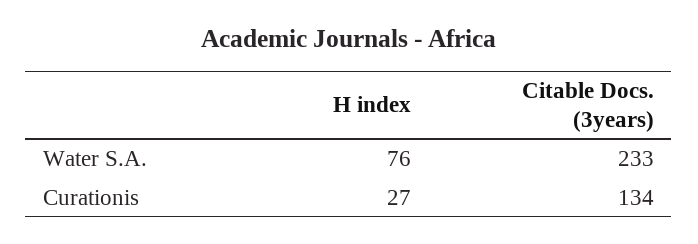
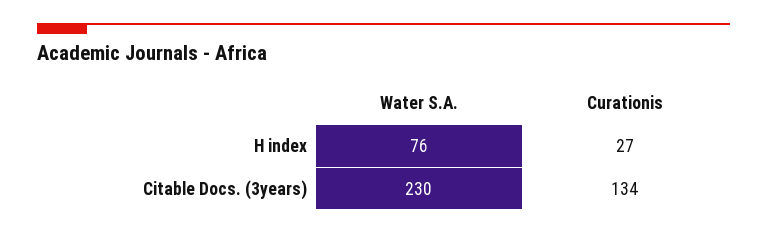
Citable Docs. (3years), Water S.A.: 233 -> 230

